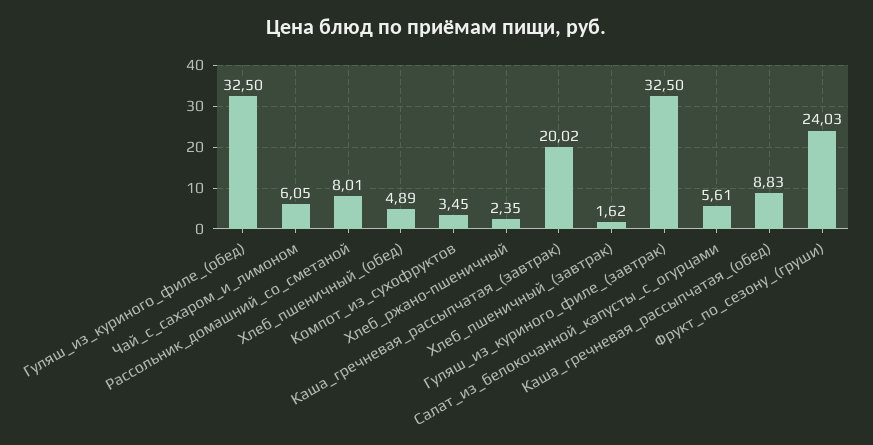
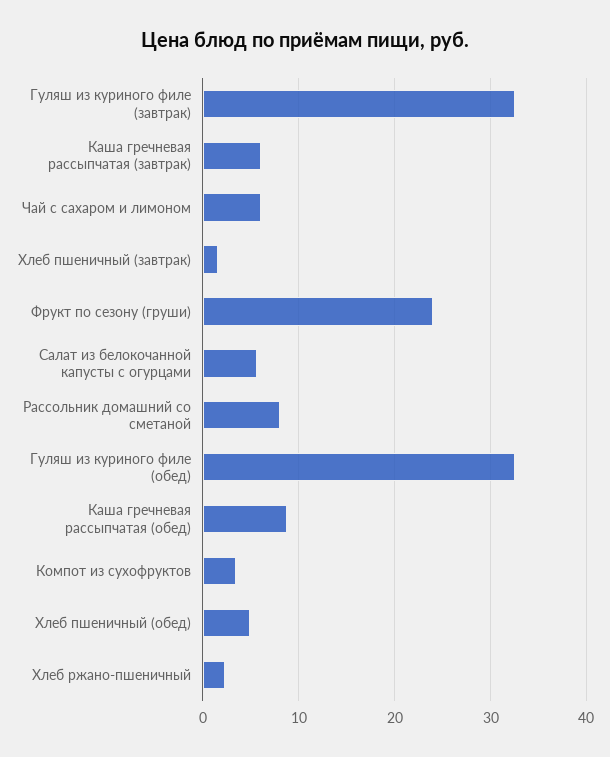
Каша_гречневая_рассыпчатая_(завтрак): 20.02 -> 6

